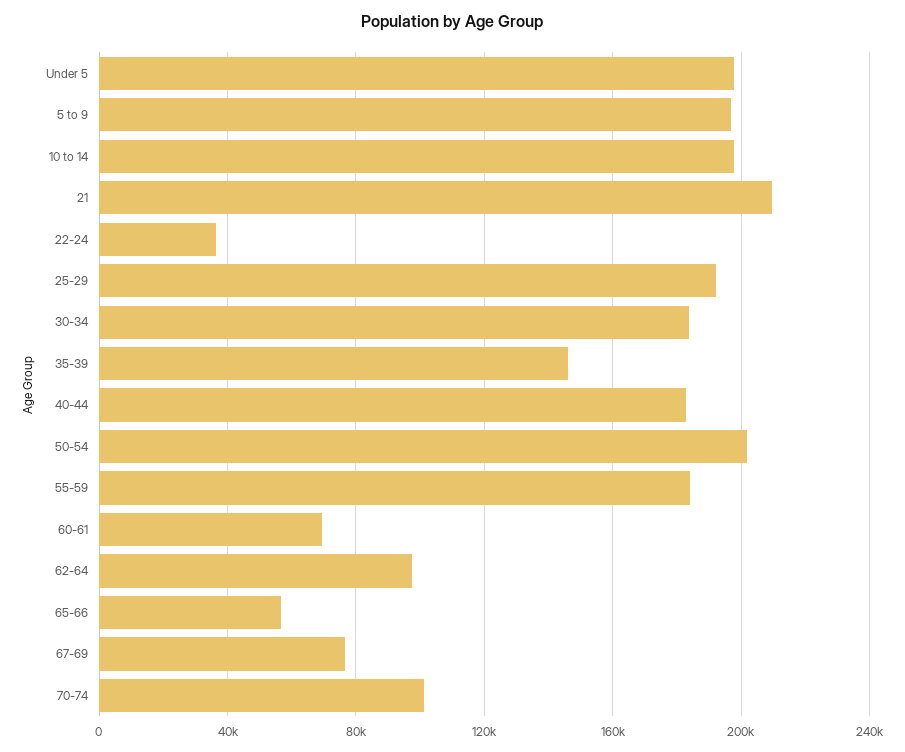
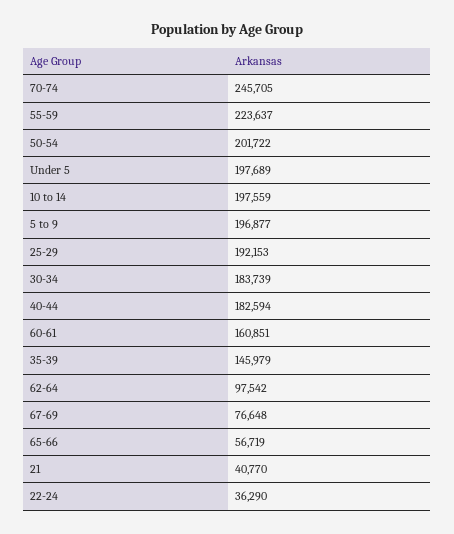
21: 210000 -> 40770
55-59: 185000 -> 223637
60-61: 70000 -> 160851
70-74: 100000 -> 245705

